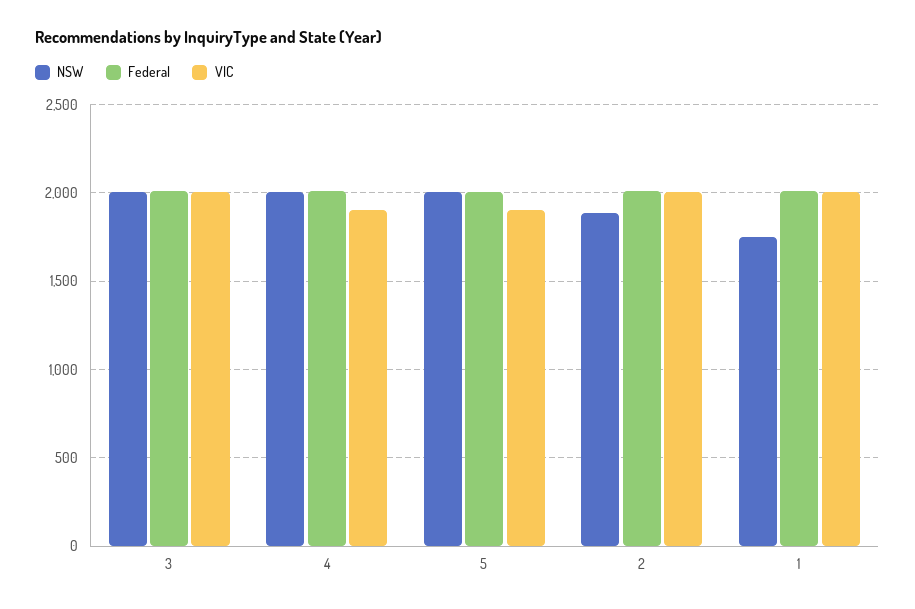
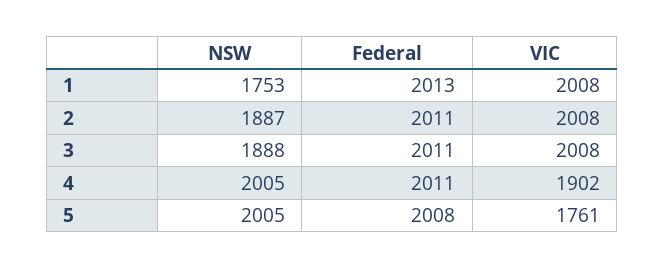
NSW, 3: 2000 -> 1888
VIC, 5: 1900 -> 1761

